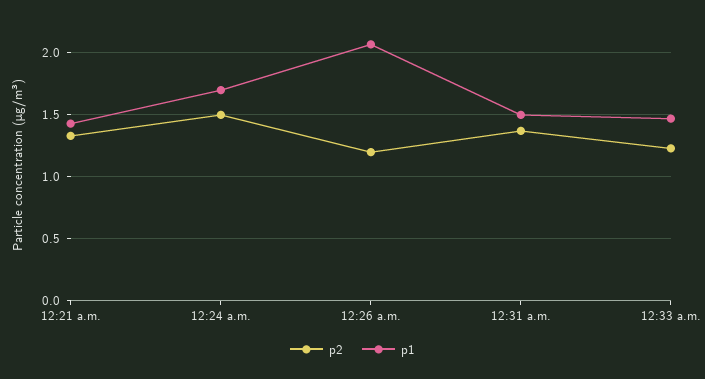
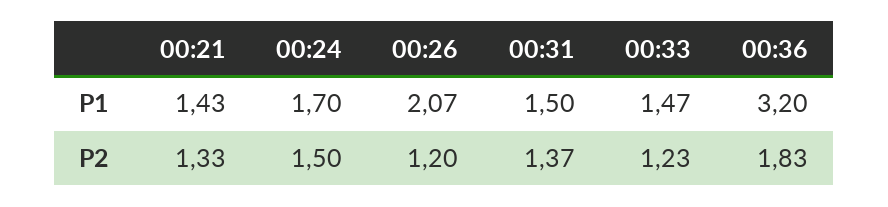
p1, 00:36: none -> 3.2
p2, 00:36: none -> 1.83

